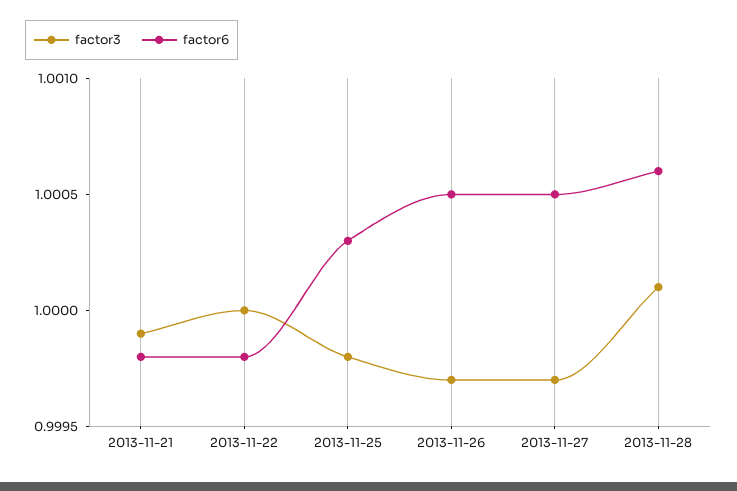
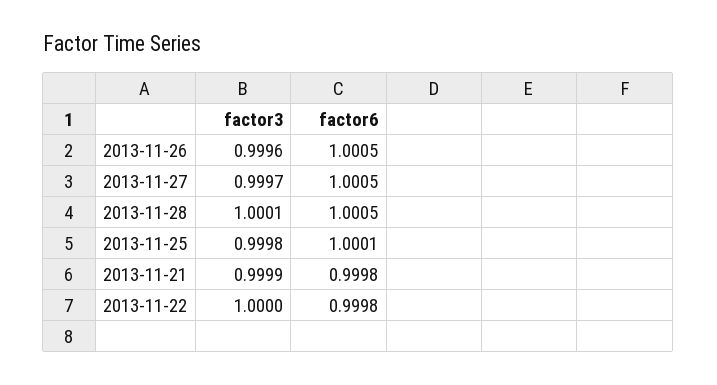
factor6, 2013-11-25: 1.0003 -> 1.0001
factor3, 2013-11-26: 0.9997 -> 0.9996
factor6, 2013-11-28: 1.0006 -> 1.0005

